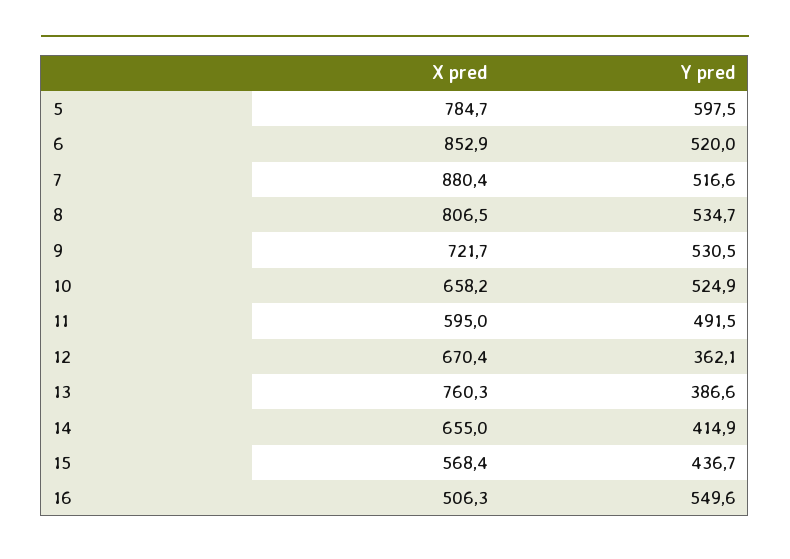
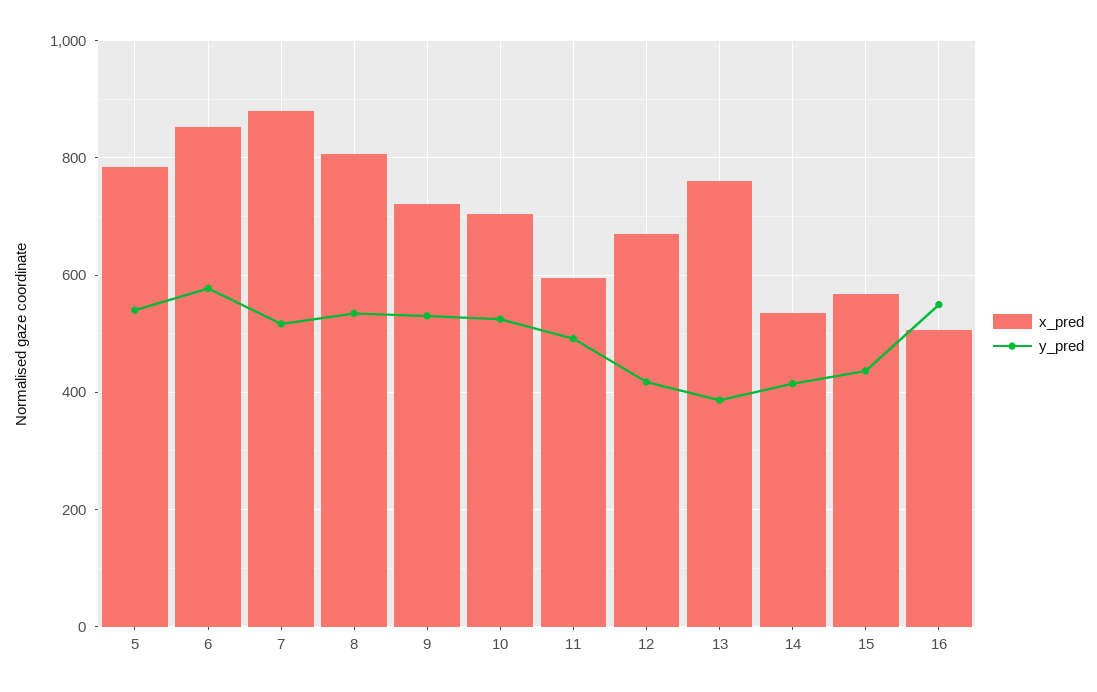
Y pred, 5: 597.5 -> 540
Y pred, 6: 520 -> 580
X pred, 10: 658.2 -> 700
Y pred, 12: 362.1 -> 420
X pred, 14: 655 -> 540

